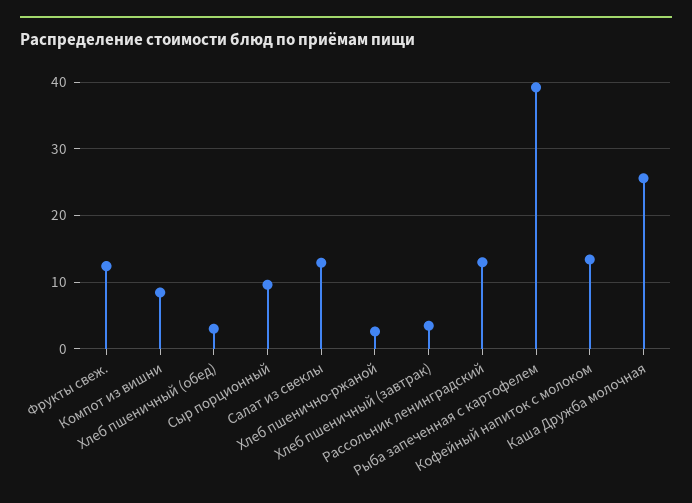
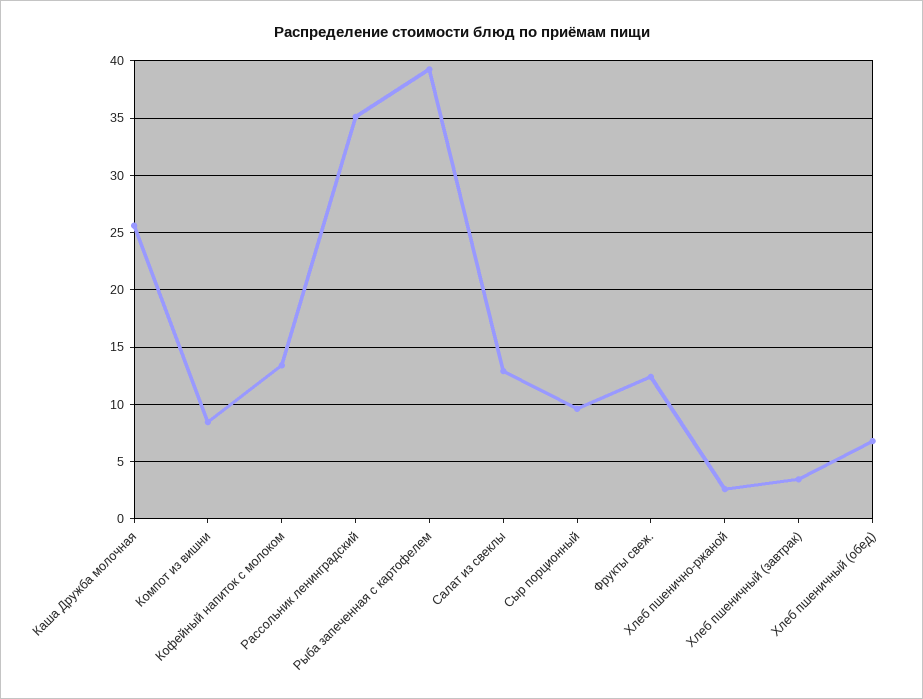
Хлеб пшеничный (обед): 3 -> 7
Рассольник ленинградский: 13 -> 35

